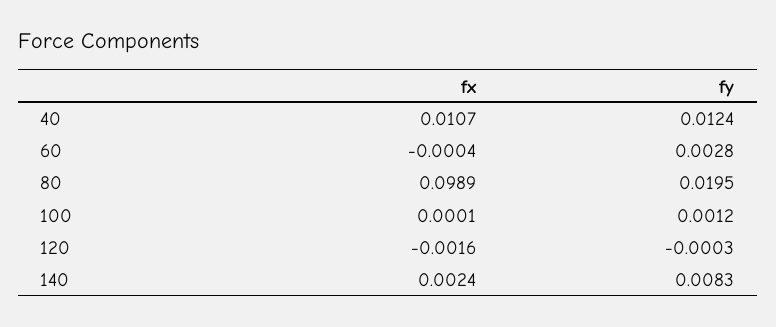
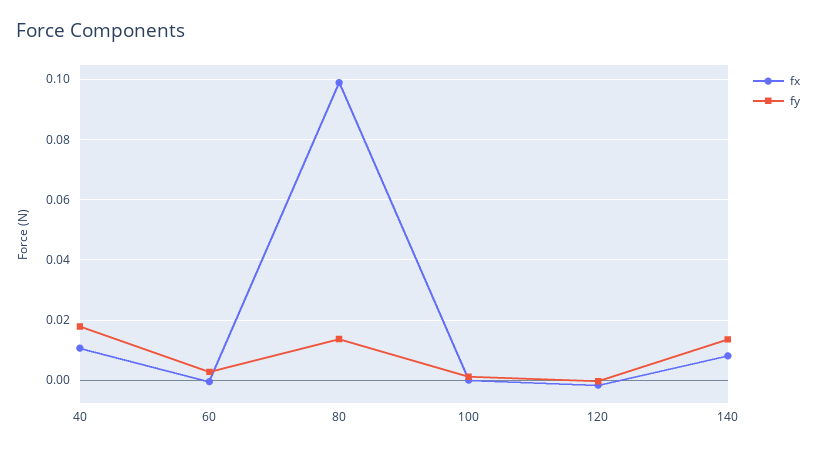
fy, 40: 0.0124 -> 0.018
fy, 80: 0.0195 -> 0.014
fx, 140: 0.0024 -> 0.008
fy, 140: 0.0083 -> 0.014

